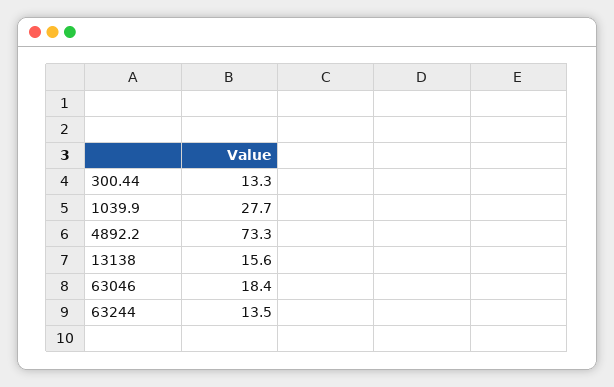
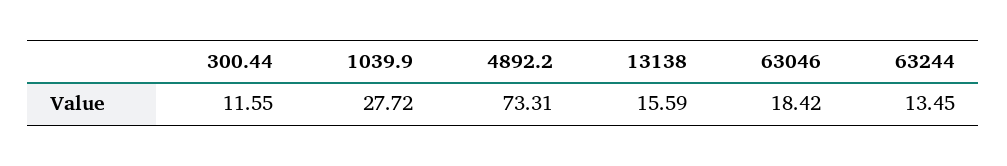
300.44: 13.3 -> 11.55

